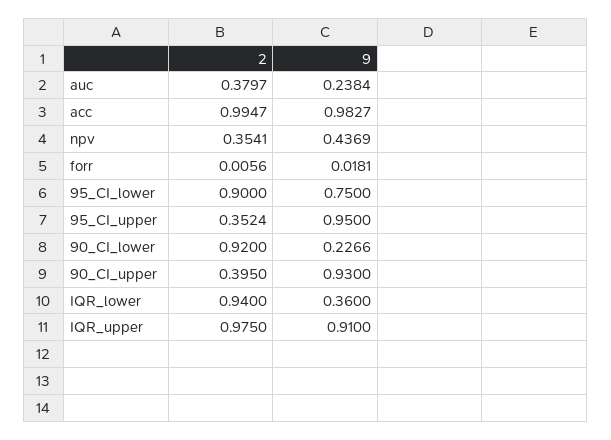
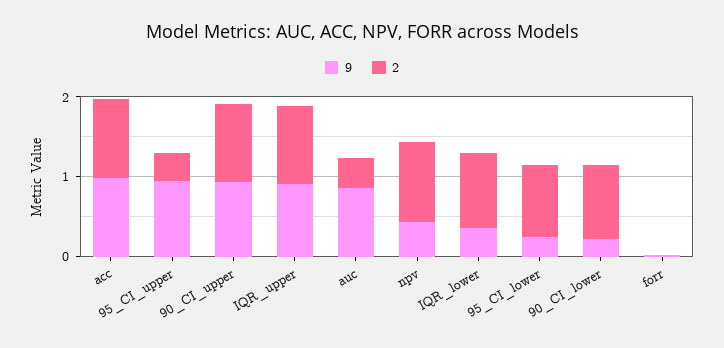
9, auc: 0.2384 -> 0.8
2, npv: 0.3541 -> 1
9, 95_CI_lower: 0.75 -> 0.2
2, 90_CI_upper: 0.395 -> 1

